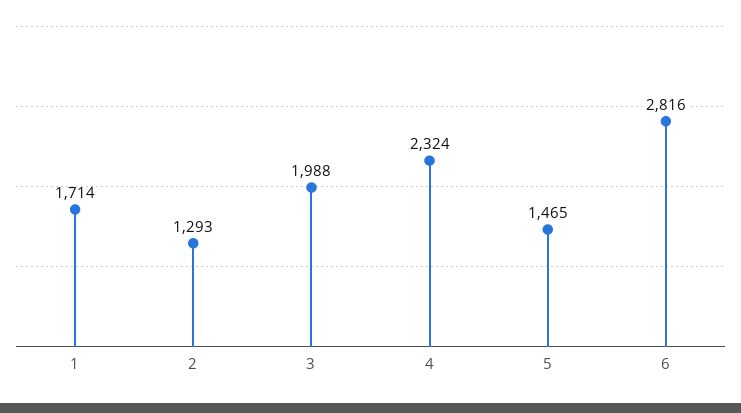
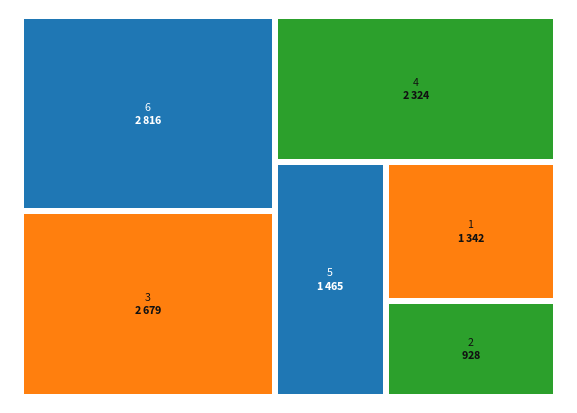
1: 1714 -> 1342
2: 1293 -> 928
3: 1988 -> 2679

